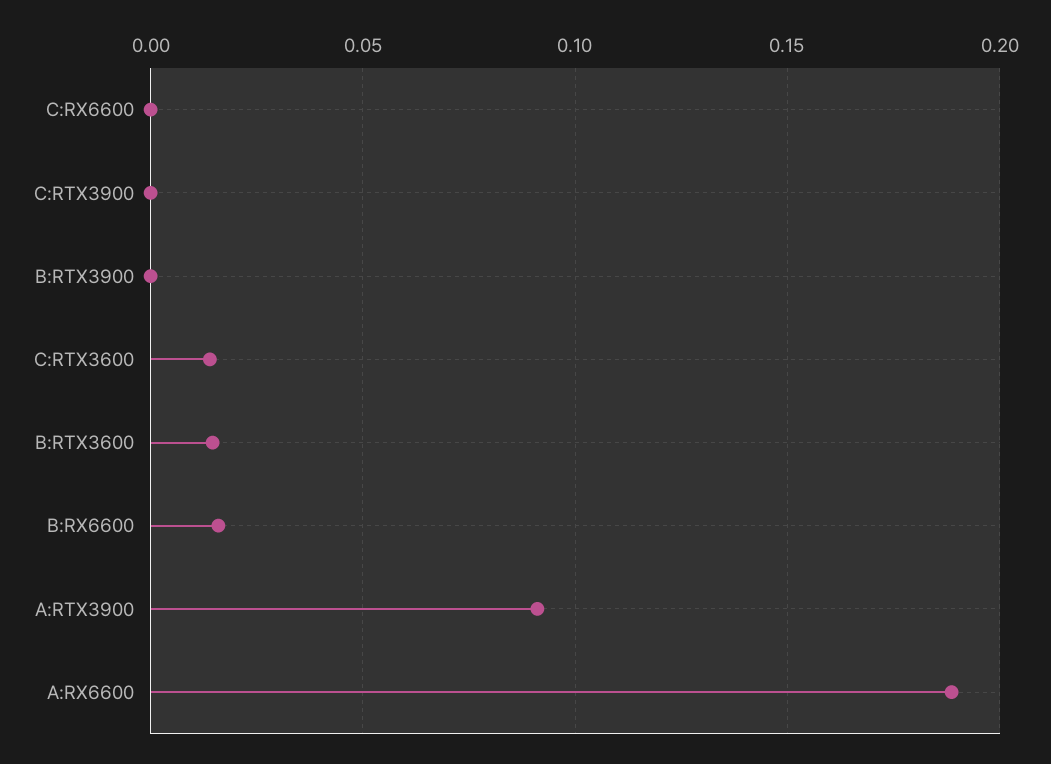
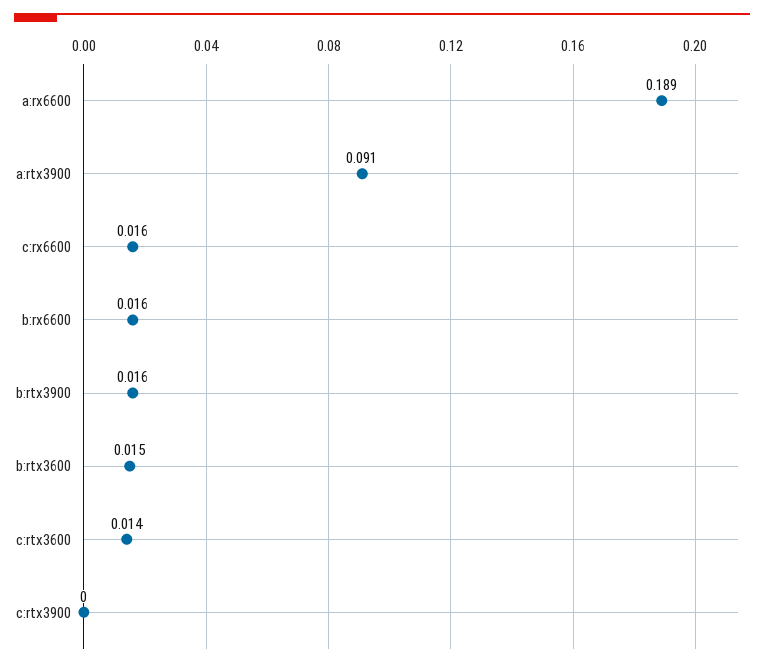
C:RX6600: 0 -> 0.016
B:RTX3900: 0 -> 0.016

